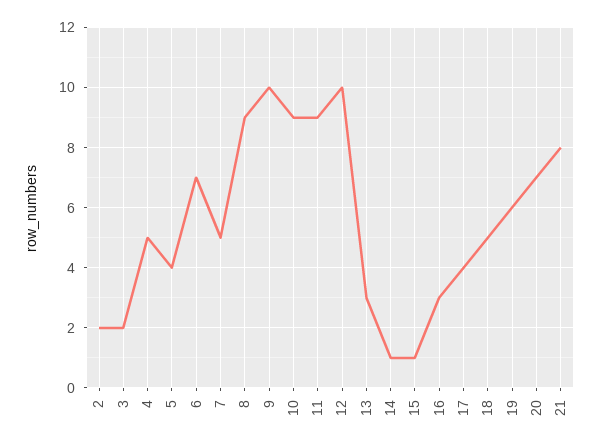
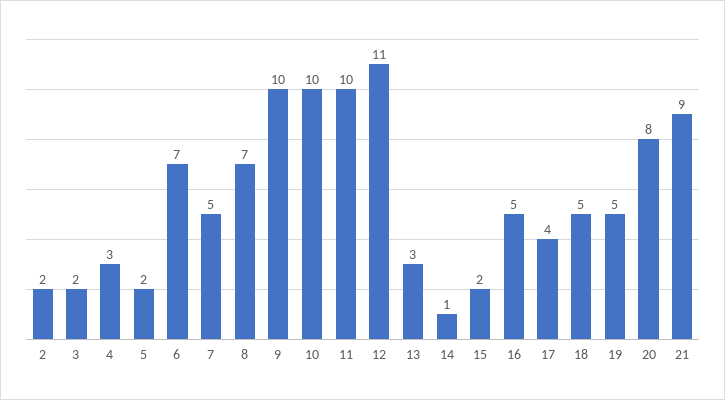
4: 5 -> 3
5: 4 -> 2
8: 9 -> 7
10: 9 -> 10
11: 9 -> 10
12: 10 -> 11
15: 1 -> 2
16: 3 -> 5
19: 6 -> 5
20: 7 -> 8
21: 8 -> 9

